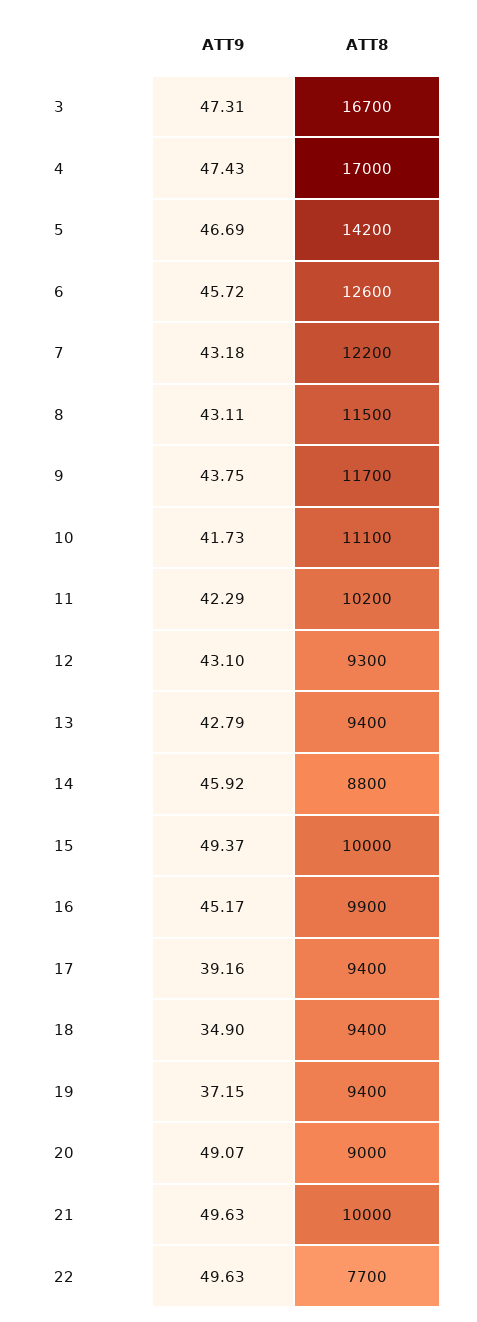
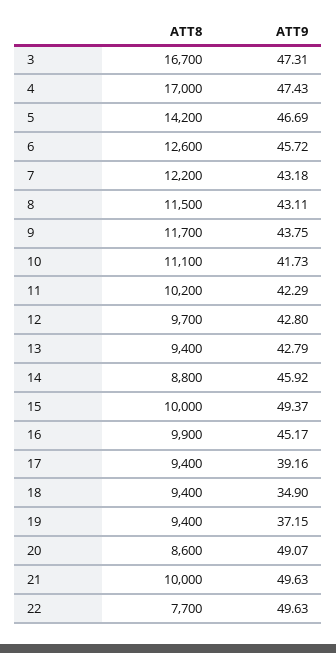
ATT9, 12: 43.1 -> 42.8
ATT8, 12: 9300 -> 9700
ATT8, 20: 9000 -> 8600

